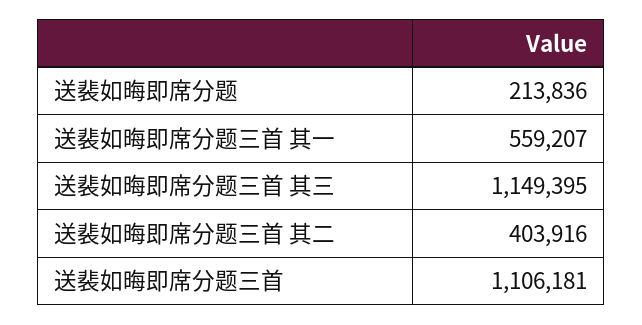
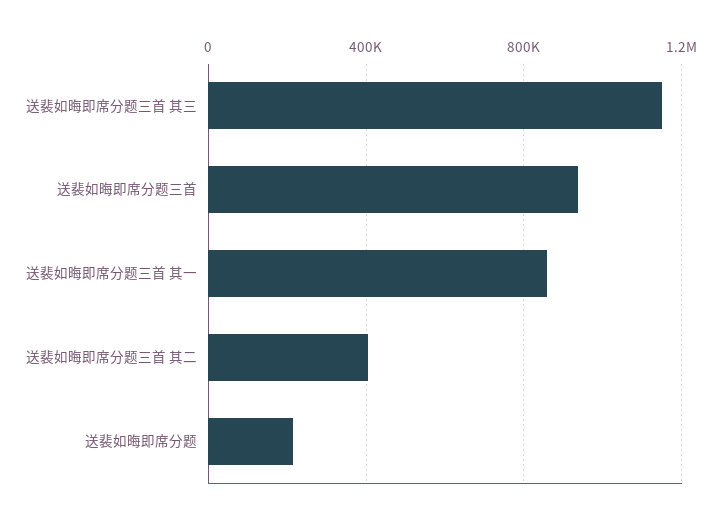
送裴如晦即席分题三首 其一: 559207 -> 850000
送裴如晦即席分题三首: 1106181 -> 950000

